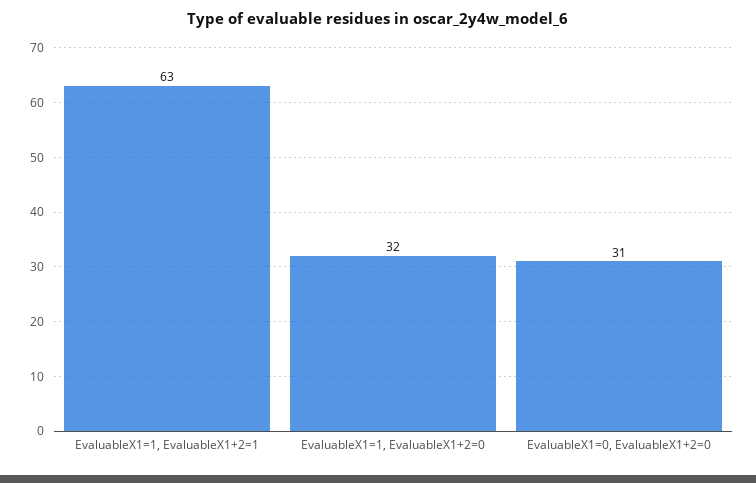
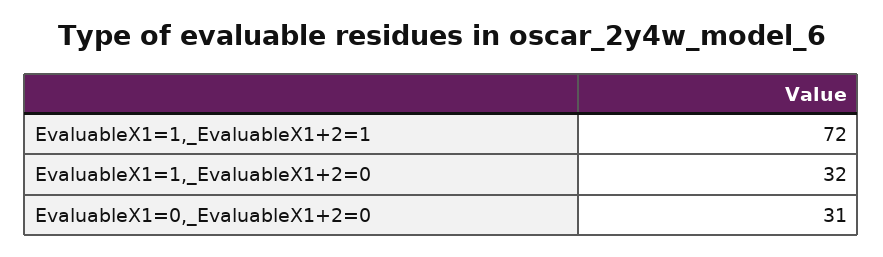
EvaluableX1=1, EvaluableX1+2=1: 63 -> 72

